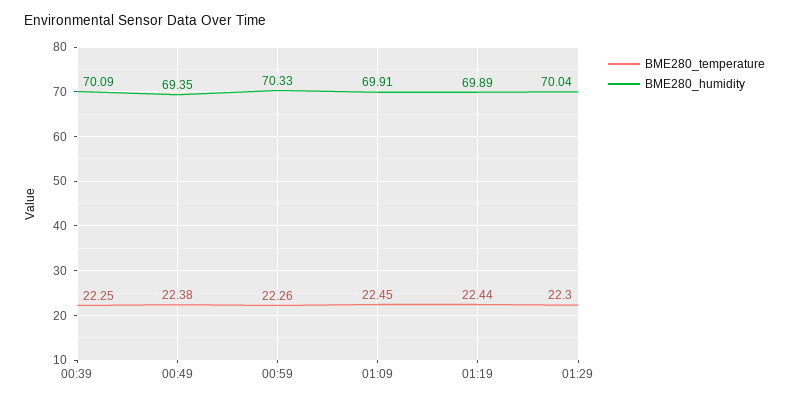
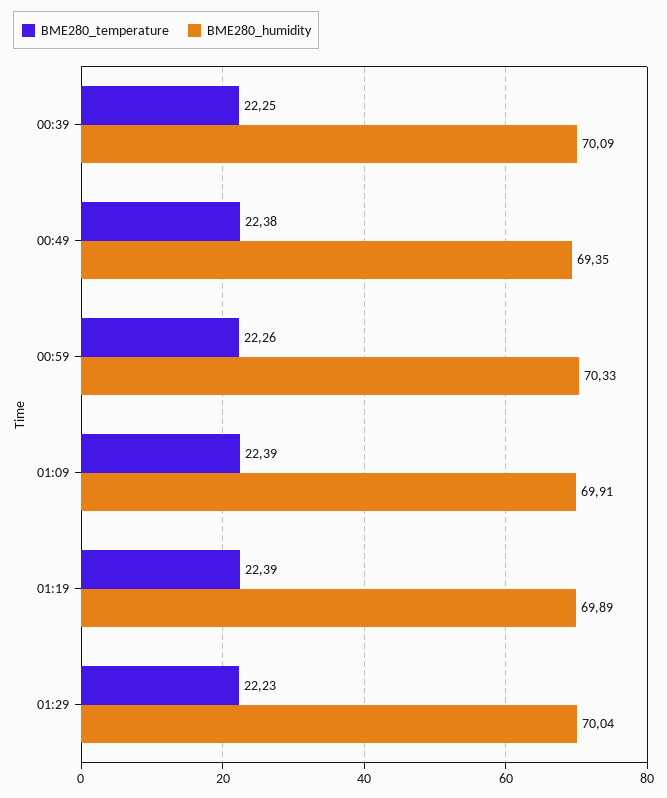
BME280_temperature, 01:09: 22.45 -> 22.39
BME280_temperature, 01:19: 22.44 -> 22.39
BME280_temperature, 01:29: 22.3 -> 22.23

